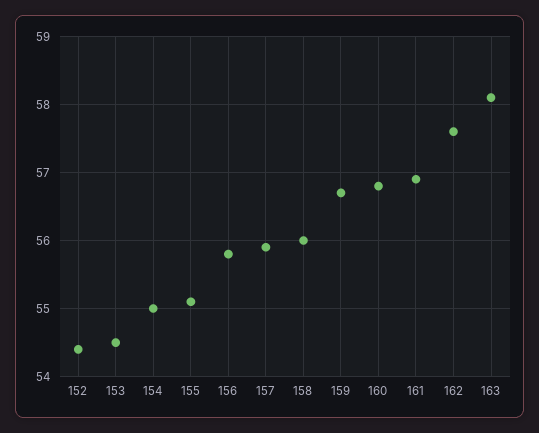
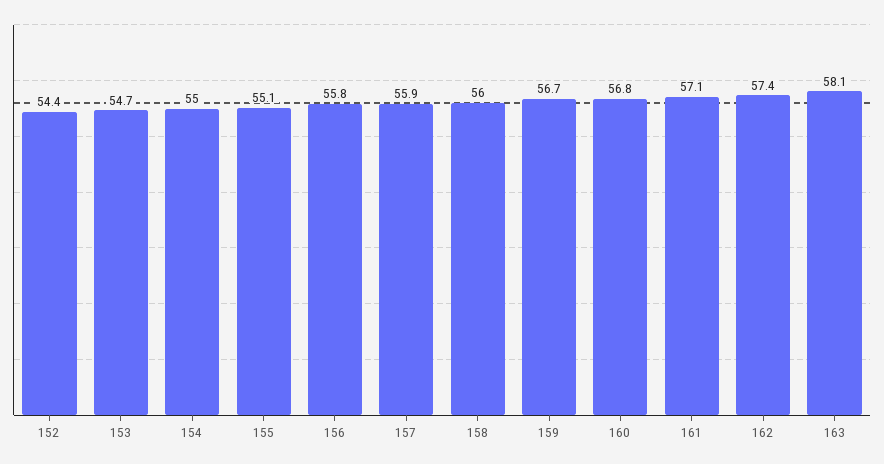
153: 54.5 -> 54.7
161: 56.9 -> 57.1
162: 57.6 -> 57.4

